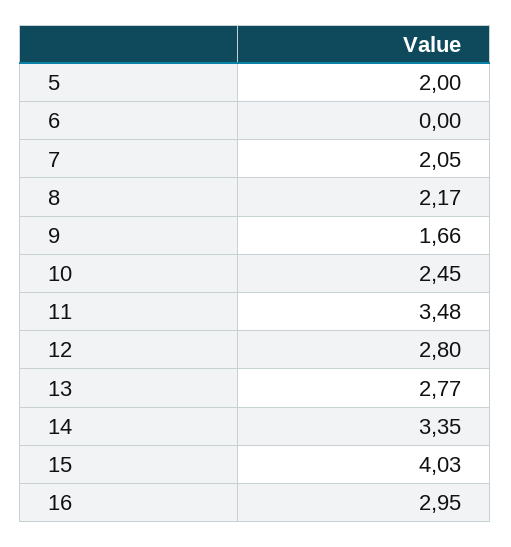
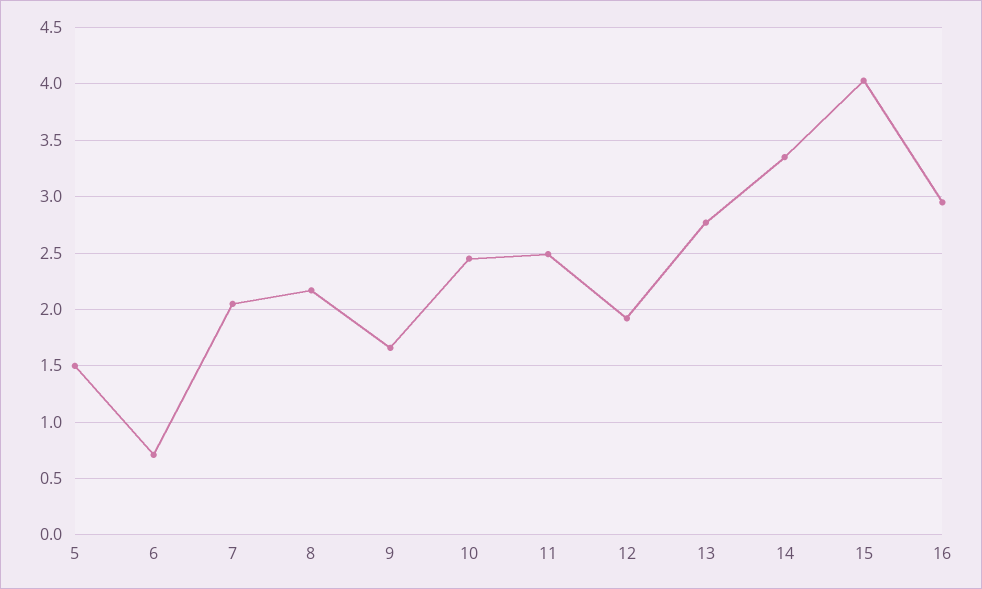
5: 2 -> 1.5
6: 0 -> 0.7
11: 3.48 -> 2.5
12: 2.8 -> 1.9

